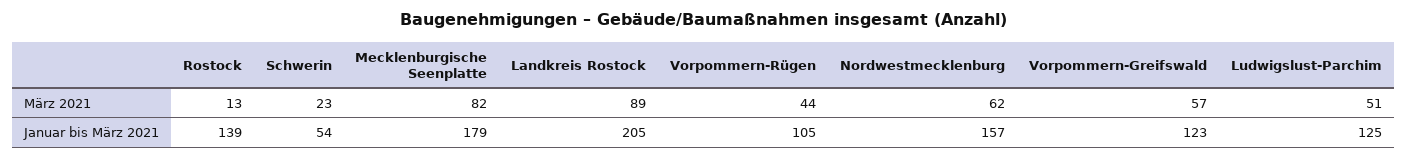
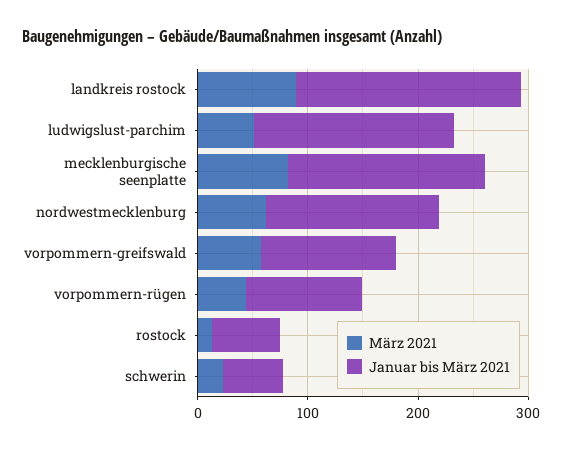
Januar bis März 2021, Rostock: 139 -> 60
Januar bis März 2021, Ludwigslust-Parchim: 125 -> 180

